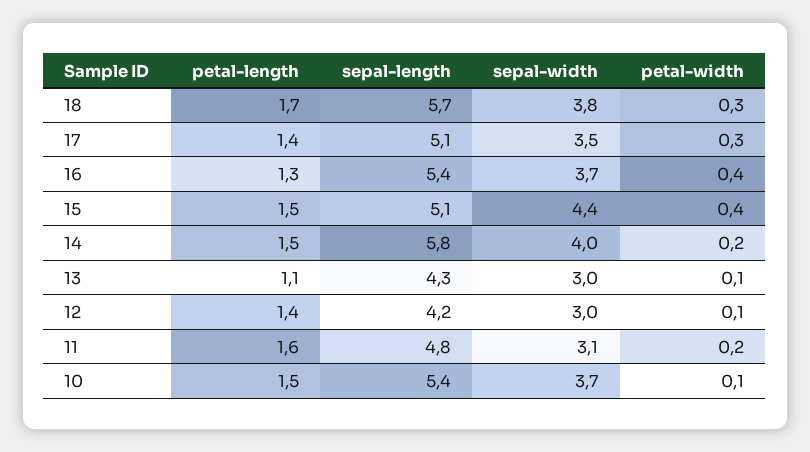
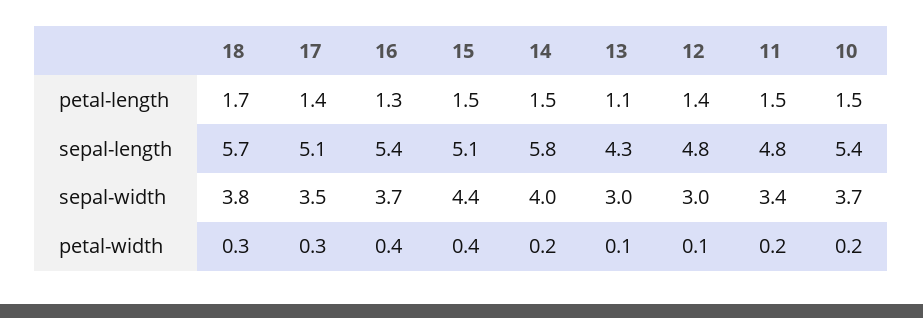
sepal-length, 12: 4.2 -> 4.8
petal-length, 11: 1.6 -> 1.5
sepal-width, 11: 3.1 -> 3.4
petal-width, 10: 0.1 -> 0.2

